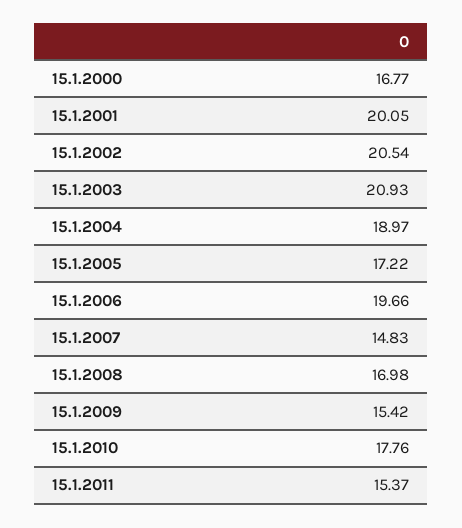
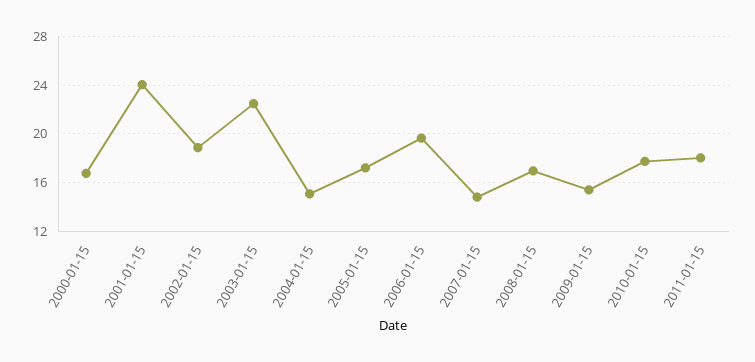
15.1.2001: 20.05 -> 24
15.1.2002: 20.54 -> 19
15.1.2003: 20.93 -> 22.5
15.1.2004: 18.97 -> 15
15.1.2011: 15.37 -> 18

